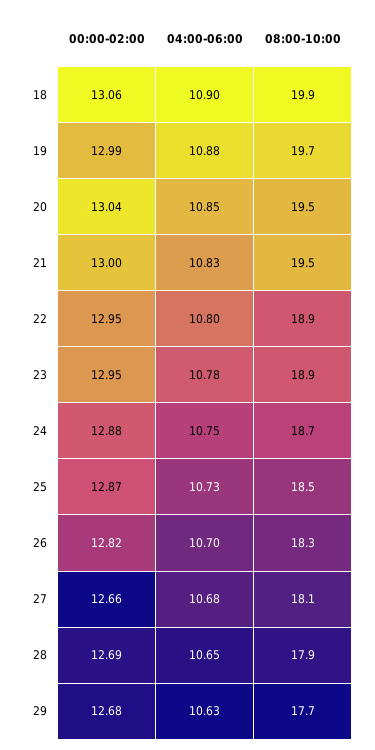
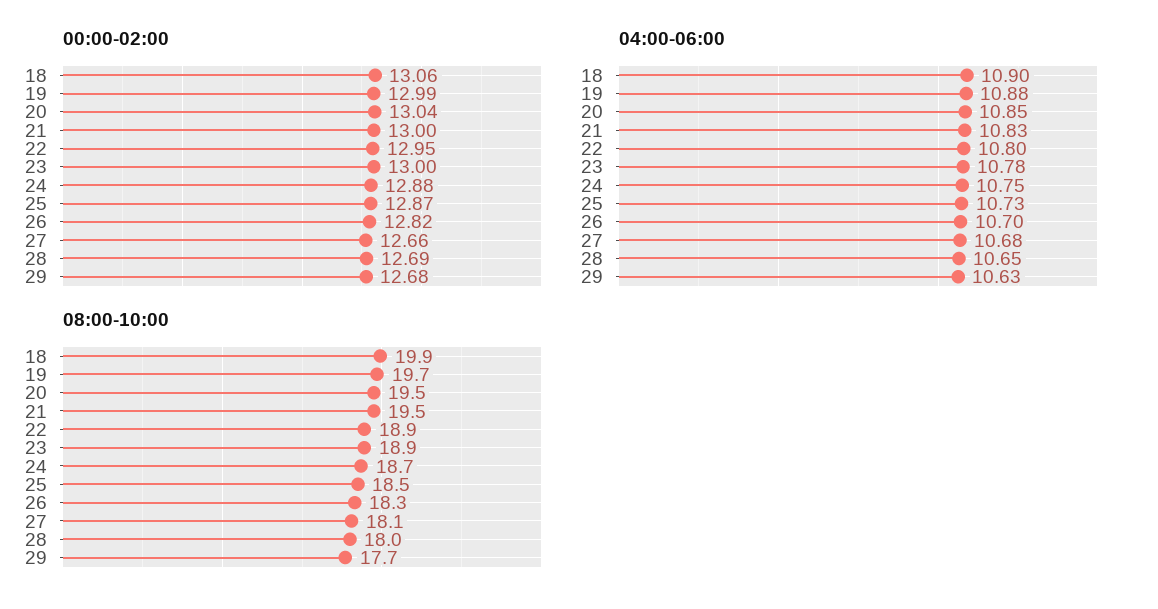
00:00-02:00, 23: 12.95 -> 13
08:00-10:00, 28: 17.9 -> 18

